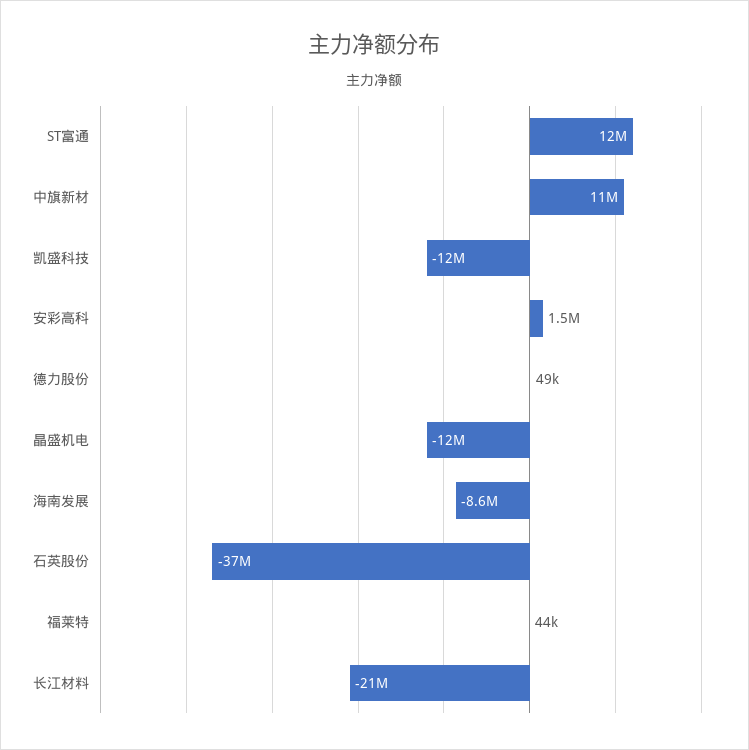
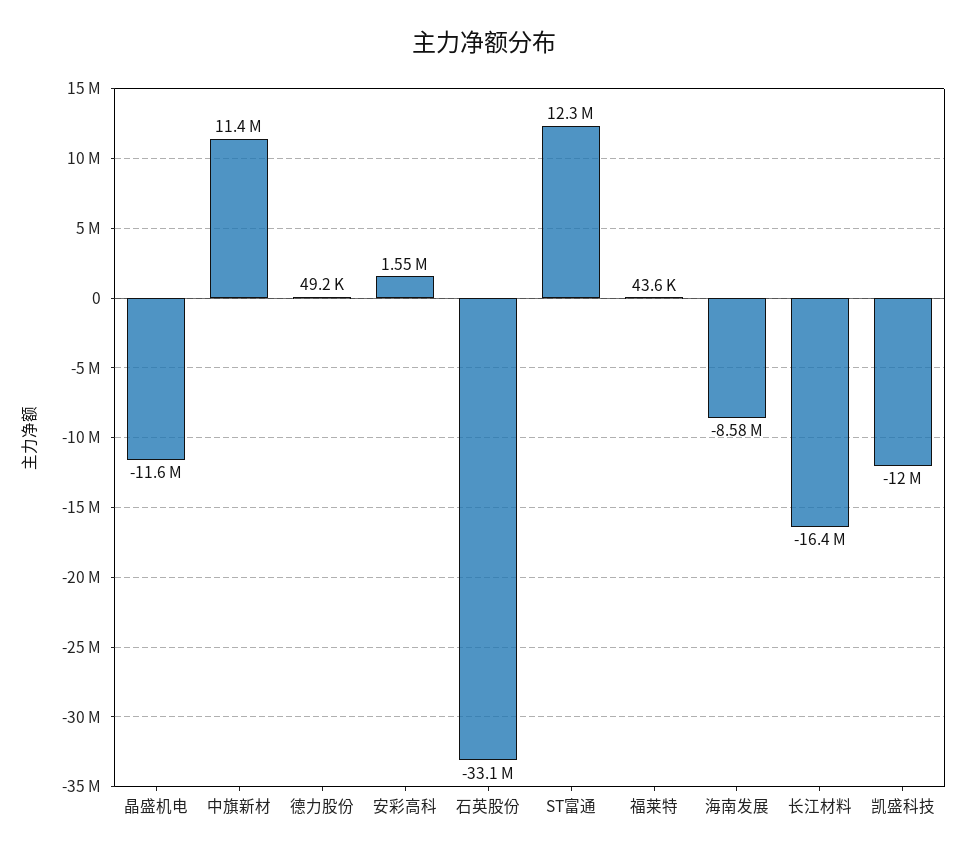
石英股份: -37000000 -> -33100000
长江材料: -21000000 -> -16400000

